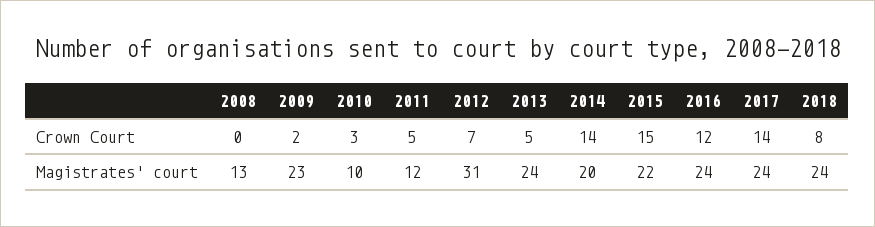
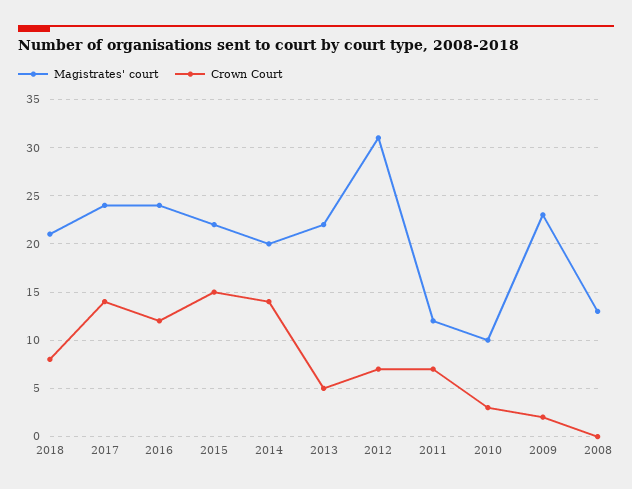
Crown Court, 2011: 5 -> 7
Magistrates' court, 2013: 24 -> 22
Magistrates' court, 2018: 24 -> 21

